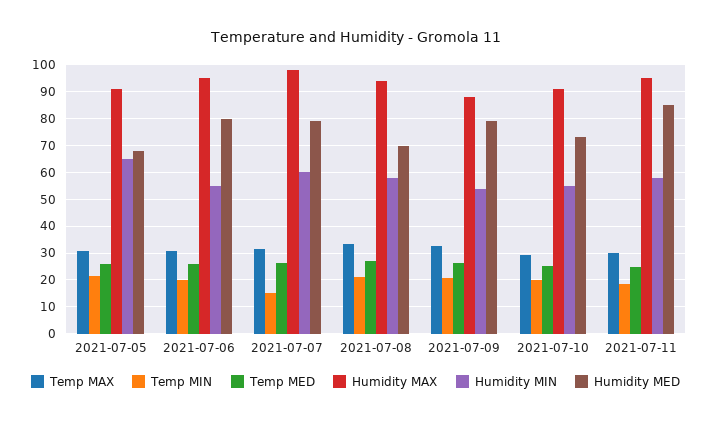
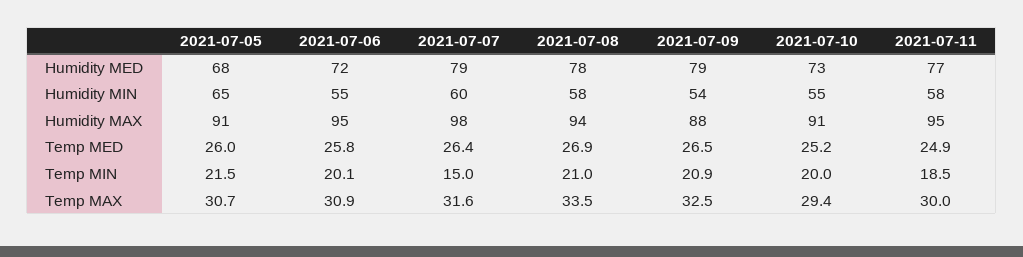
Humidity MED, 2021-07-06: 80 -> 72
Humidity MED, 2021-07-08: 70 -> 78
Humidity MED, 2021-07-11: 85 -> 77

